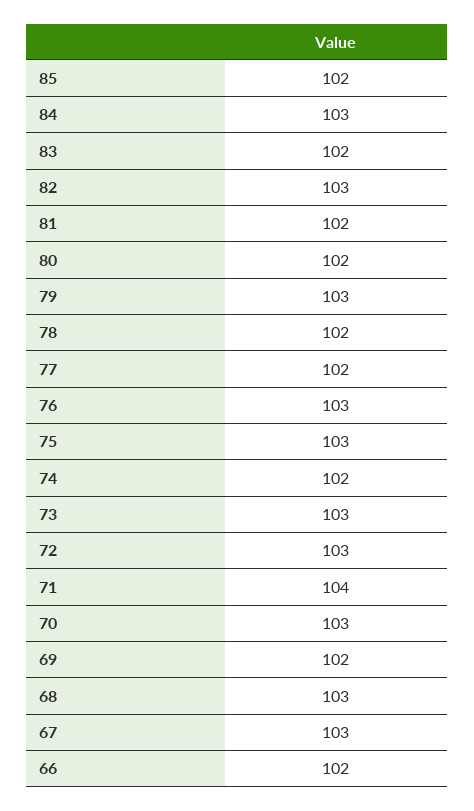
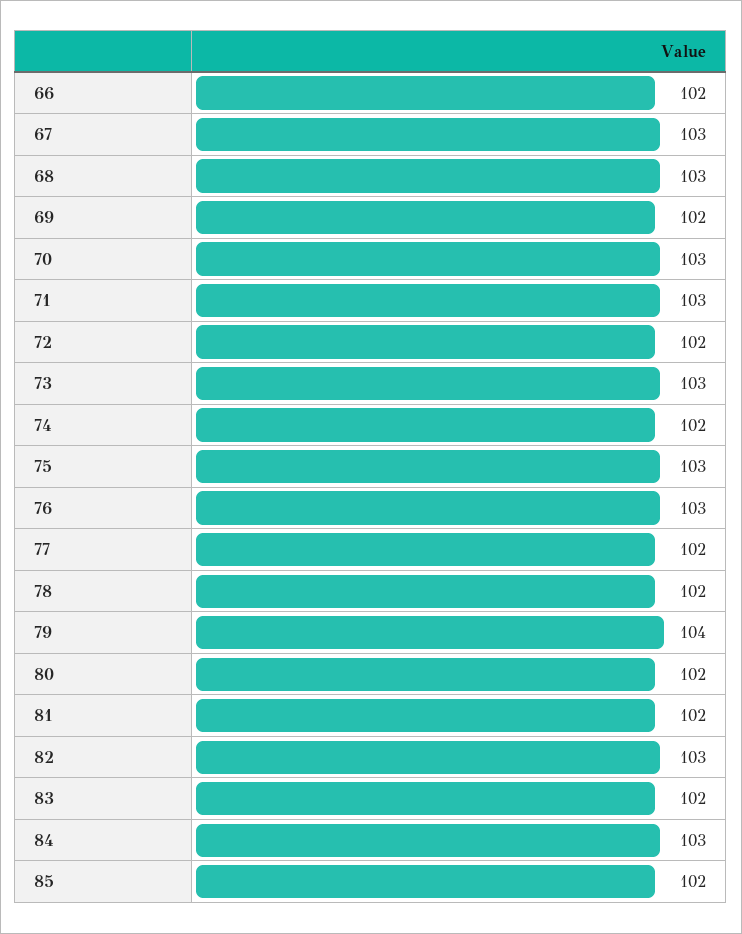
79: 103 -> 104
72: 103 -> 102
71: 104 -> 103

